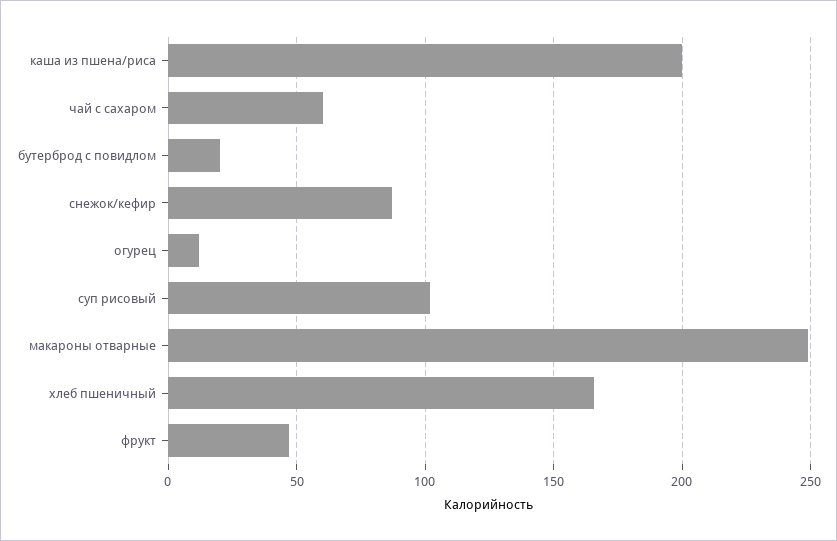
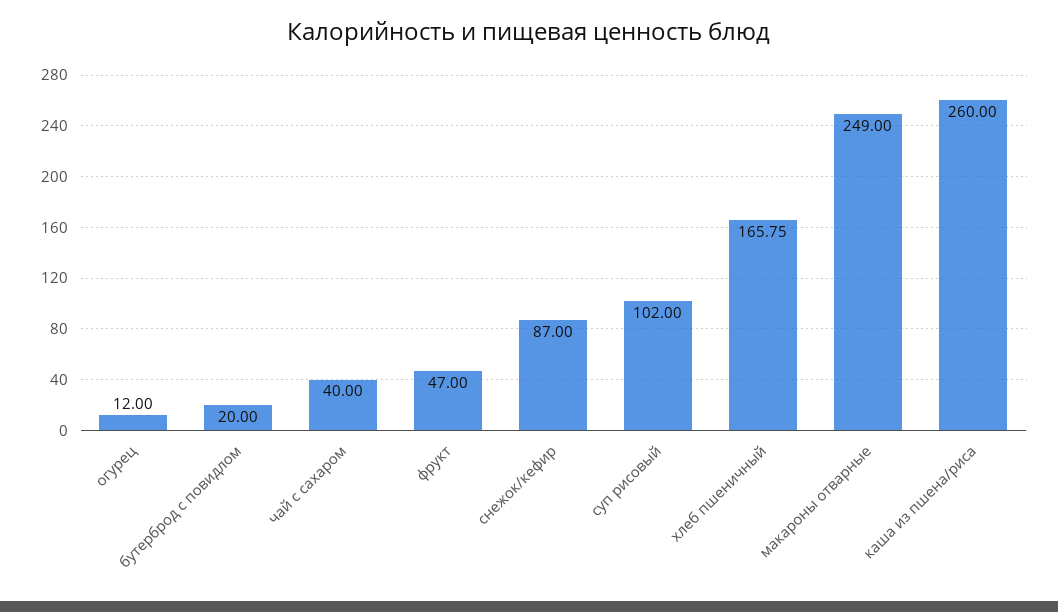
каша из пшена/риса: 200 -> 260
чай с сахаром: 60 -> 40

